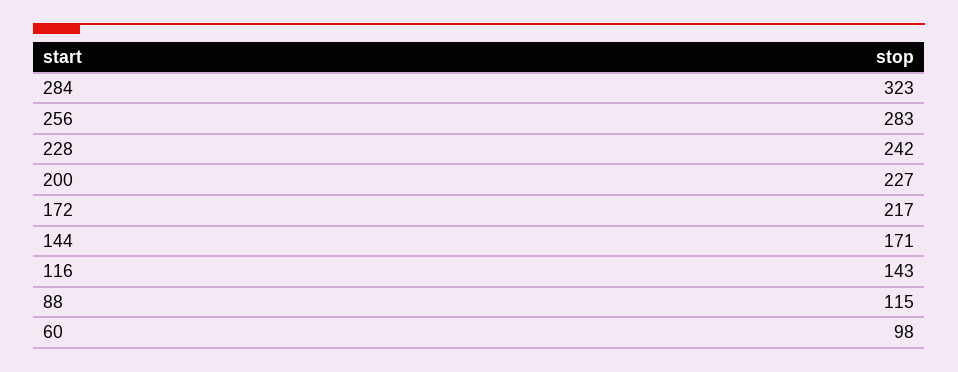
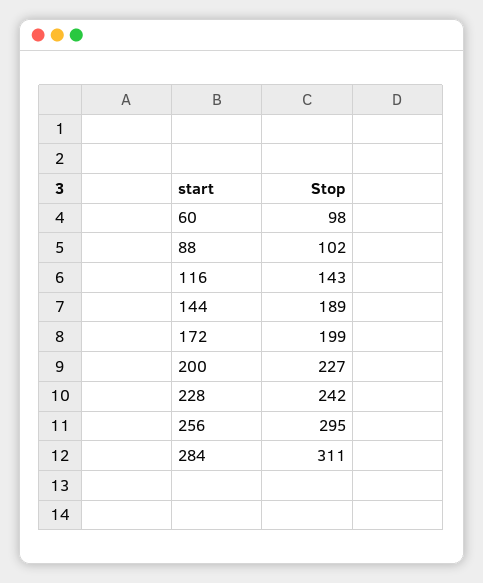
284: 323 -> 311
256: 283 -> 295
172: 217 -> 199
144: 171 -> 189
88: 115 -> 102

